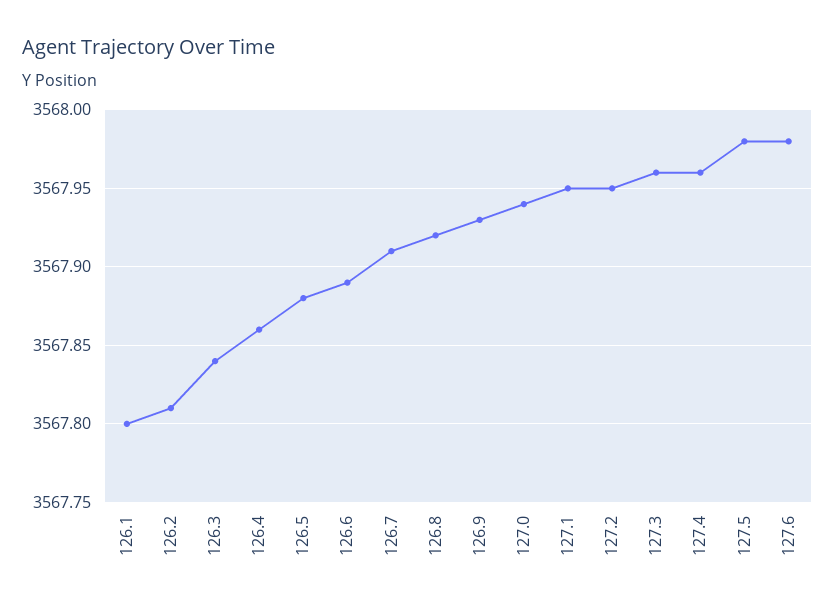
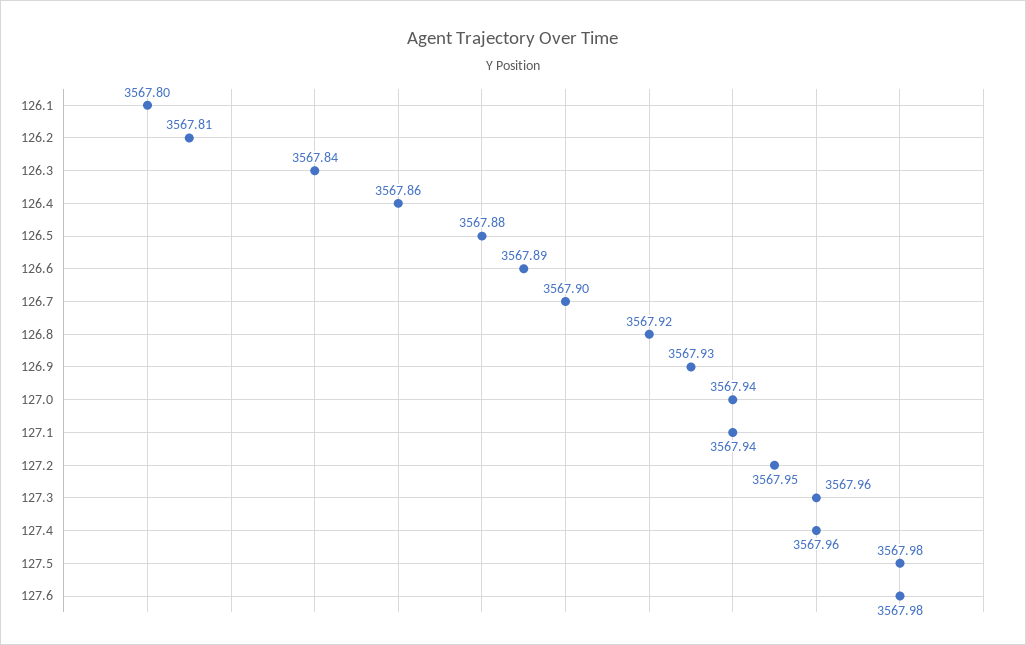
126.7: 3567.91 -> 3567.9
127.1: 3567.95 -> 3567.94

